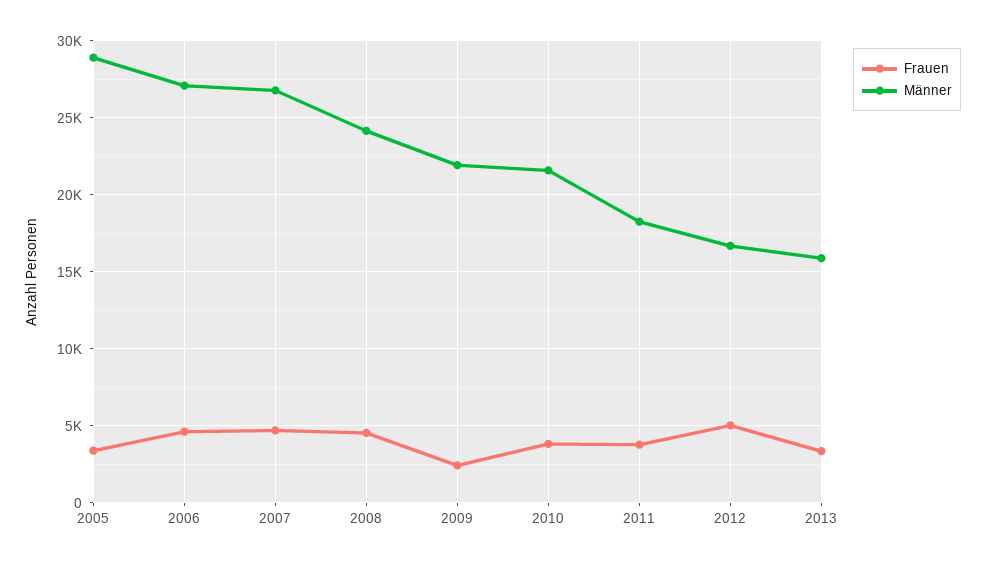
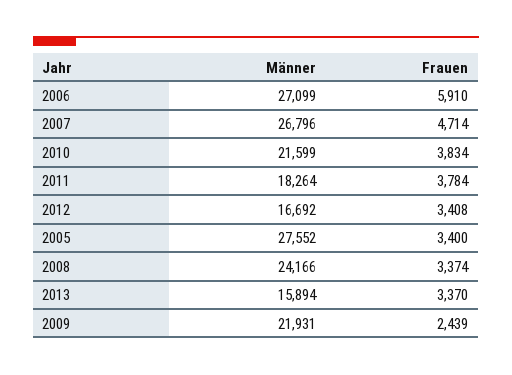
Männer, 2005: 29000 -> 27552
Frauen, 2006: 4500 -> 5910
Frauen, 2008: 4500 -> 3374
Frauen, 2012: 5000 -> 3408

